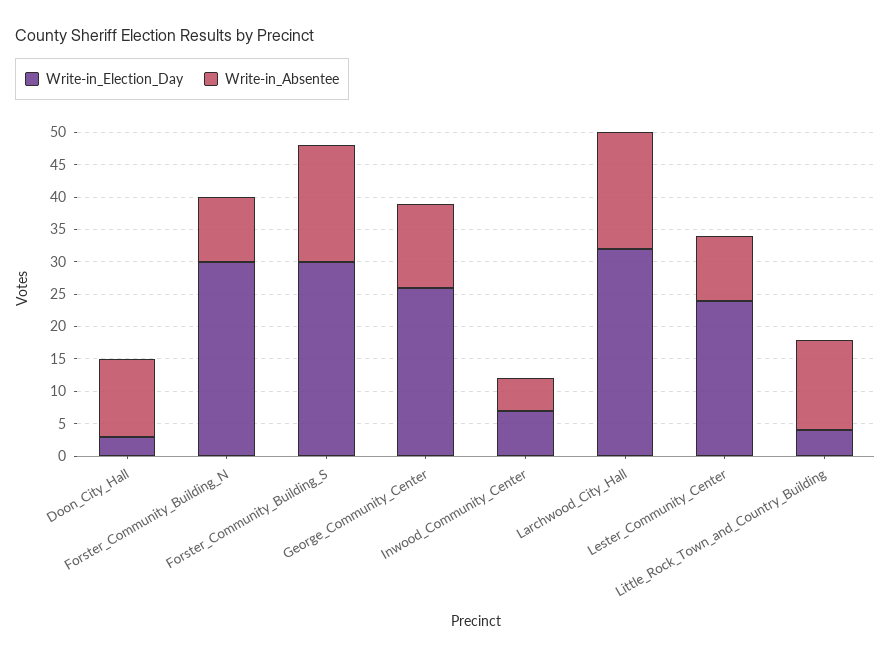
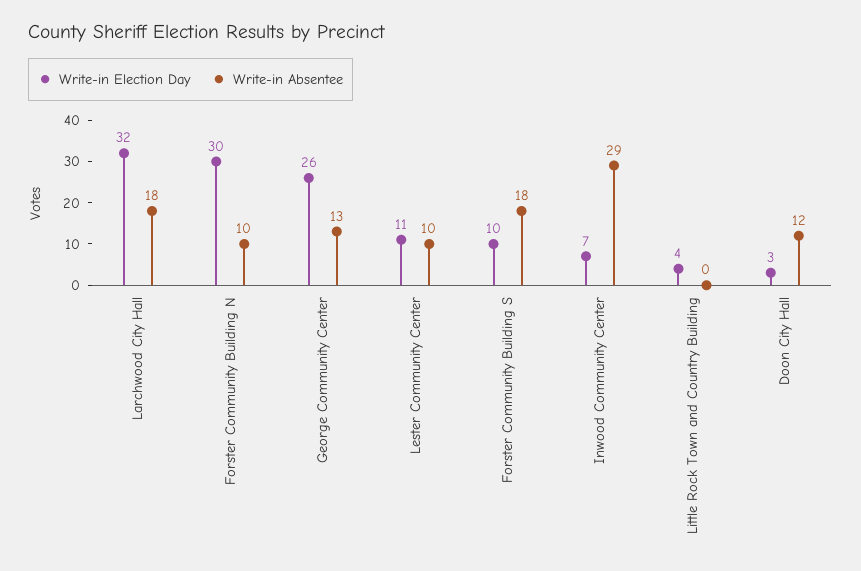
Write-in_Election_Day, Forster_Community_Building_S: 30 -> 10
Write-in_Absentee, Inwood_Community_Center: 5 -> 29
Write-in_Election_Day, Lester_Community_Center: 25 -> 11
Write-in_Absentee, Little_Rock_Town_and_Country_Building: 15 -> 0

